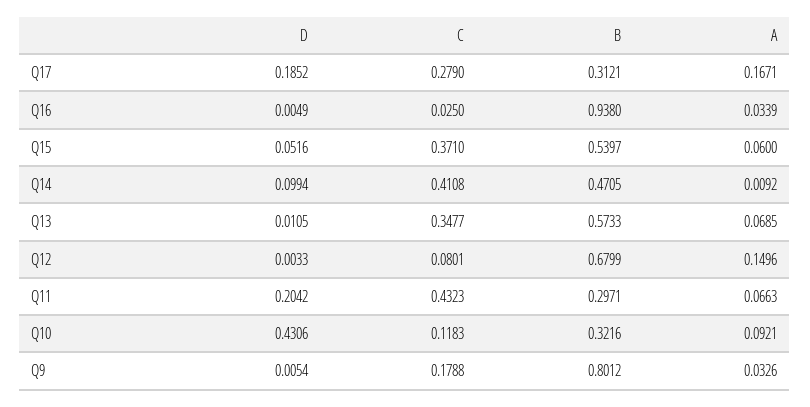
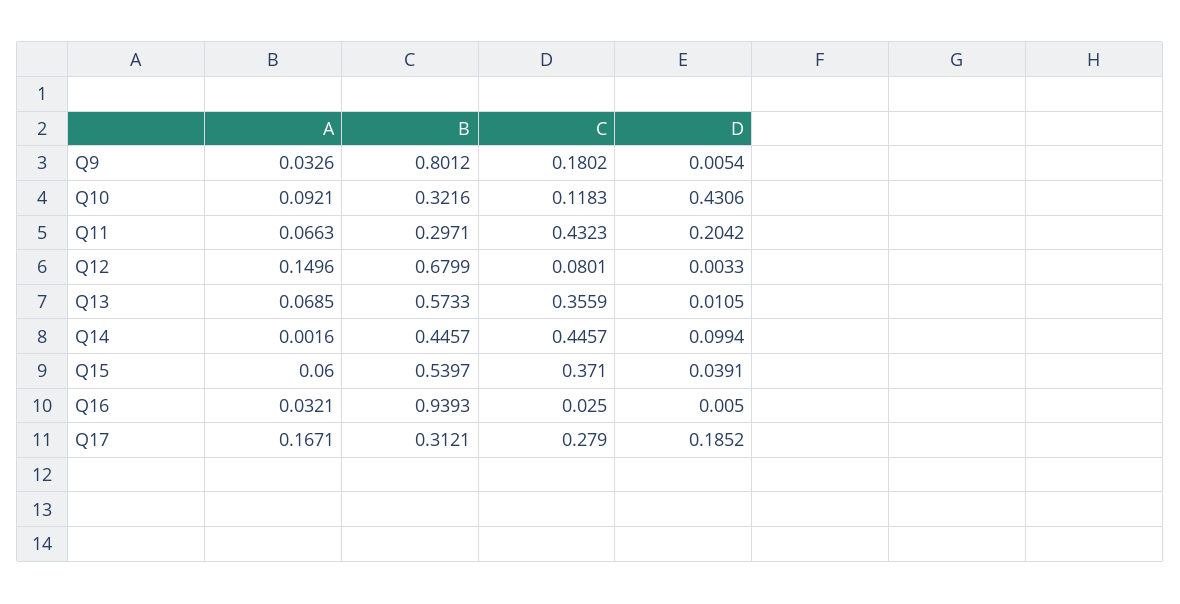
D, Q16: 0.0049 -> 0.005
B, Q16: 0.938 -> 0.9393
A, Q16: 0.0339 -> 0.0321
D, Q15: 0.0516 -> 0.0391
C, Q14: 0.4108 -> 0.4457
B, Q14: 0.4705 -> 0.4457
A, Q14: 0.0092 -> 0.0016
C, Q13: 0.3477 -> 0.3559
C, Q9: 0.1788 -> 0.1802

